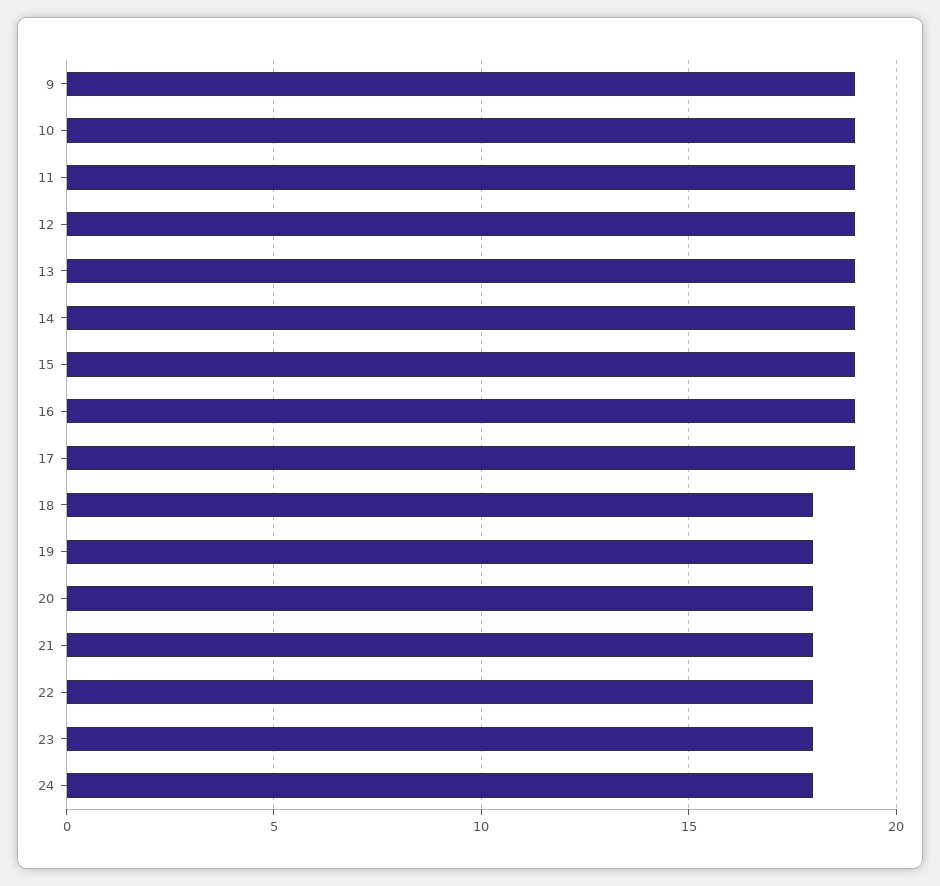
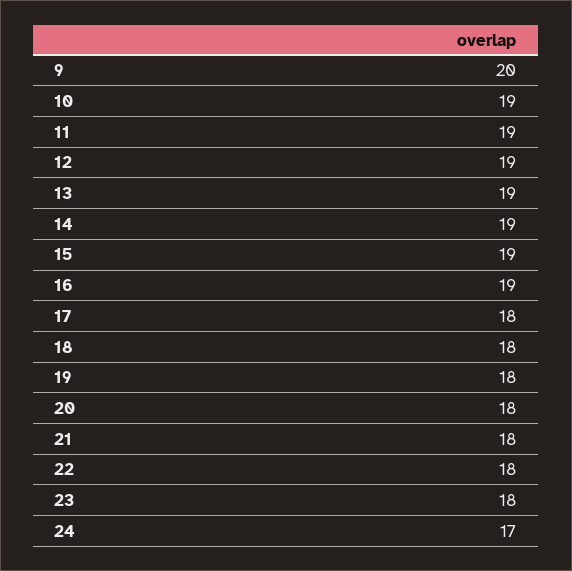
9: 19 -> 20
17: 19 -> 18
24: 18 -> 17

